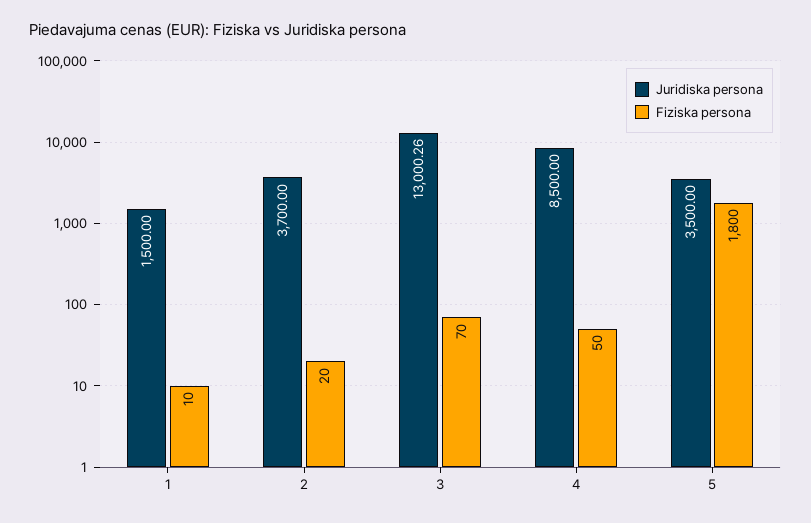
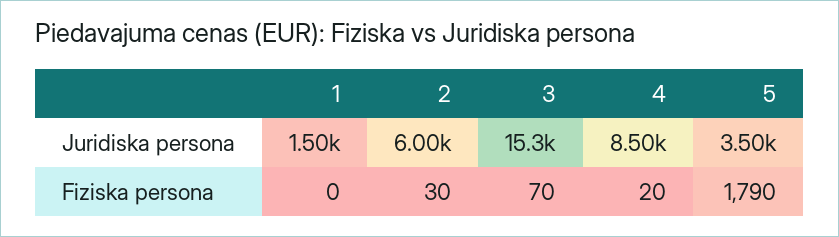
Fiziska persona, 1: 10 -> 0
Juridiska persona, 2: 3700 -> 6000
Fiziska persona, 2: 20 -> 30
Juridiska persona, 3: 13000.26 -> 15300
Fiziska persona, 4: 50 -> 20
Fiziska persona, 5: 1800 -> 1790

